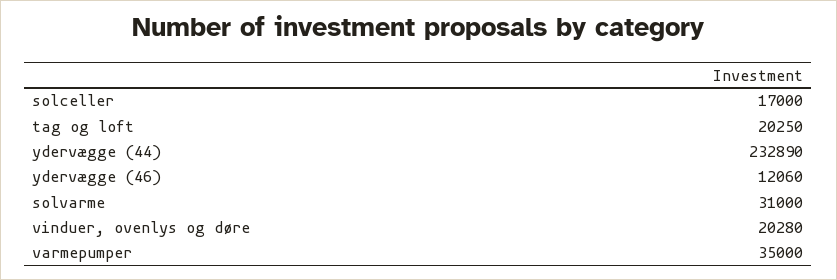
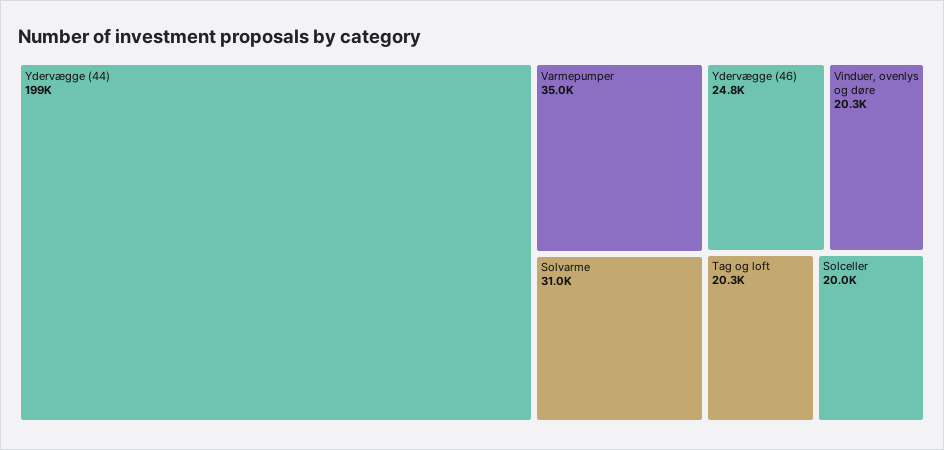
solceller: 17000 -> 20000
ydervægge (44): 232890 -> 199000
ydervægge (46): 12060 -> 24800

